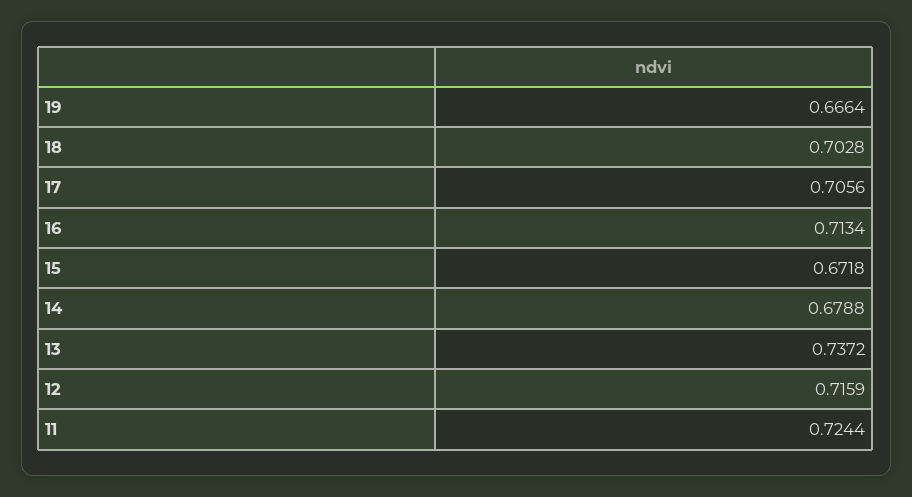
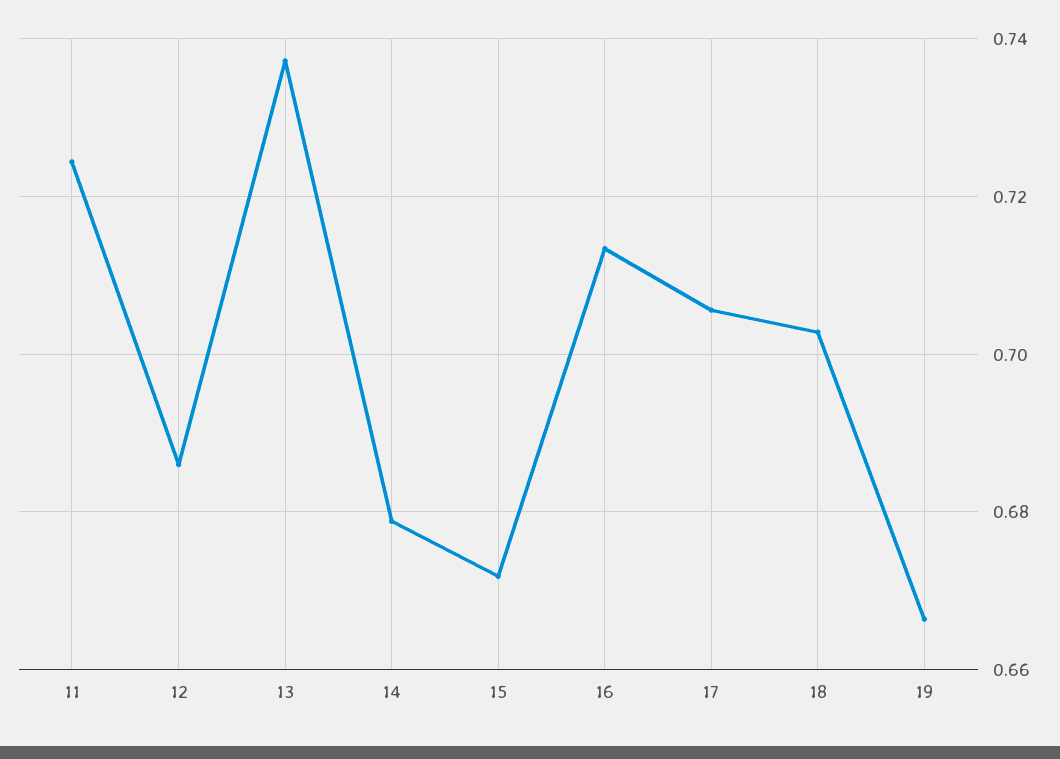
12: 0.7159 -> 0.686

